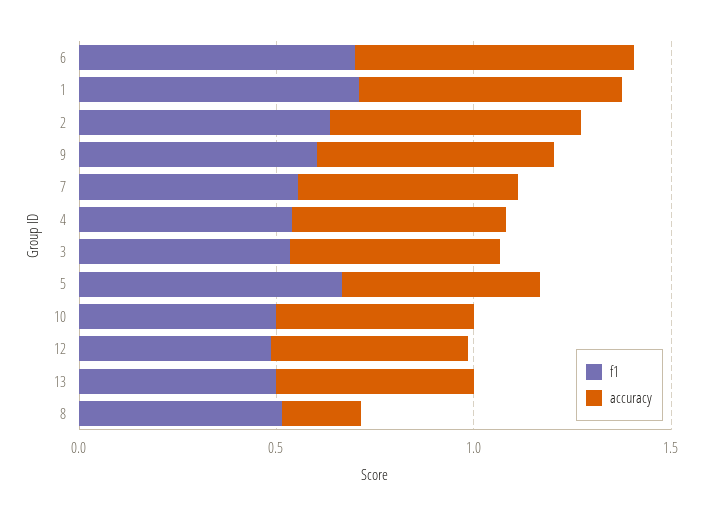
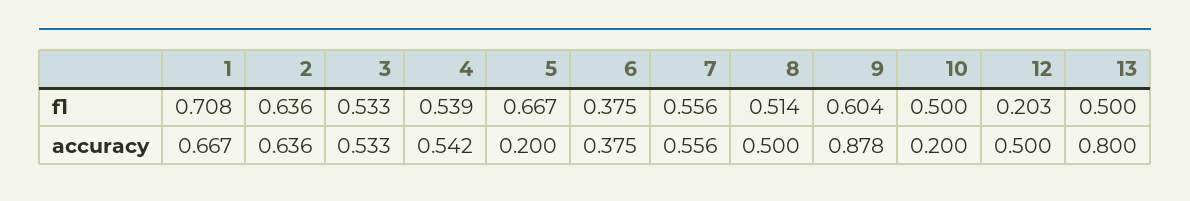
f1, 6: 0.7 -> 0.375
accuracy, 6: 0.7 -> 0.375
accuracy, 9: 0.6 -> 0.878
accuracy, 5: 0.5 -> 0.2
accuracy, 10: 0.5 -> 0.2
f1, 12: 0.5 -> 0.203
accuracy, 13: 0.5 -> 0.8
accuracy, 8: 0.2 -> 0.5

